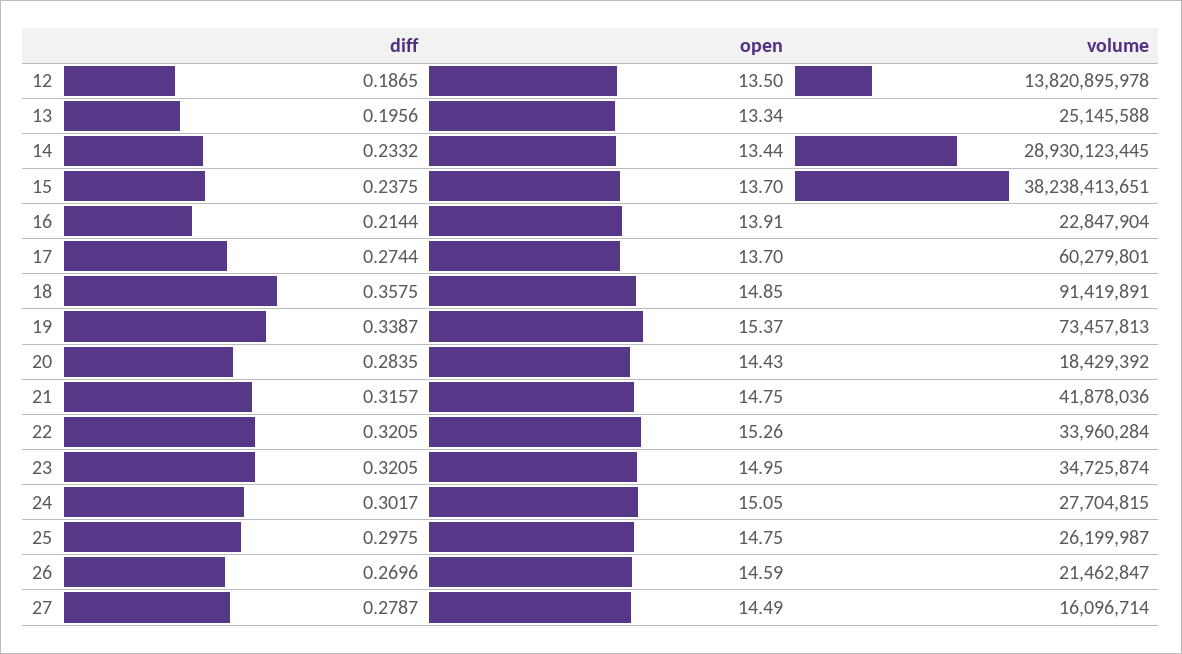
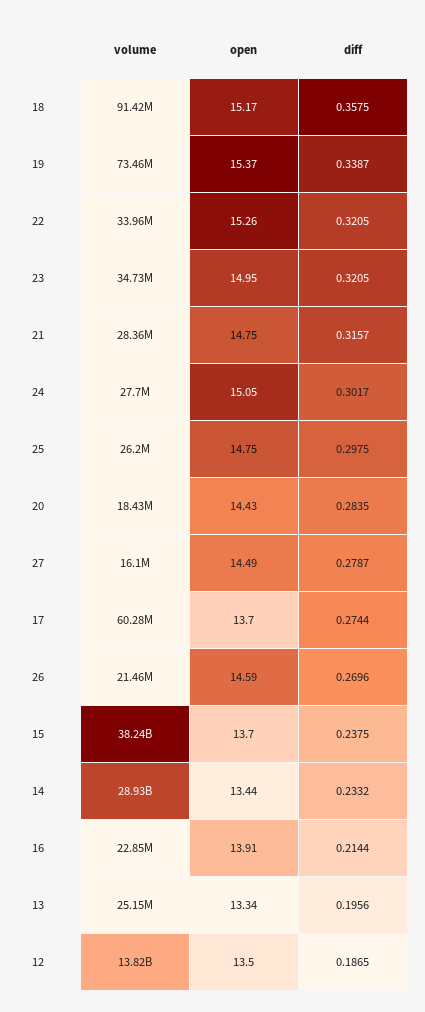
open, 18: 14.85 -> 15.17
volume, 21: 41878036 -> 28360000

